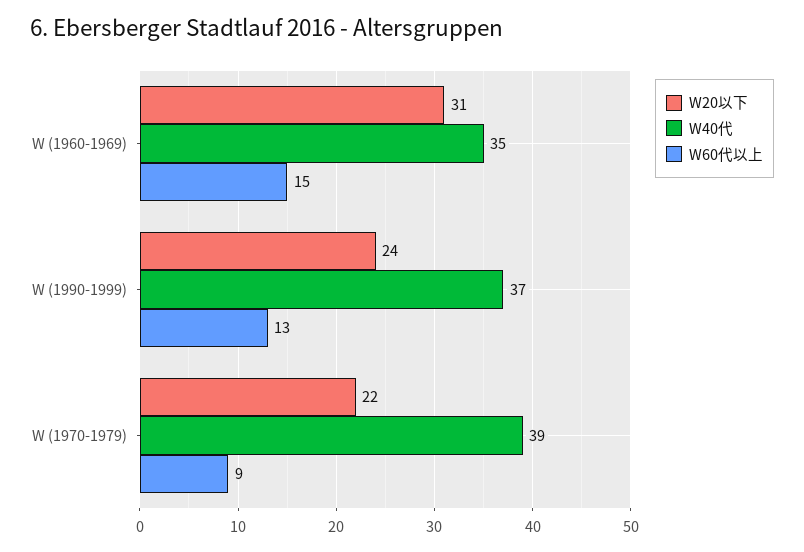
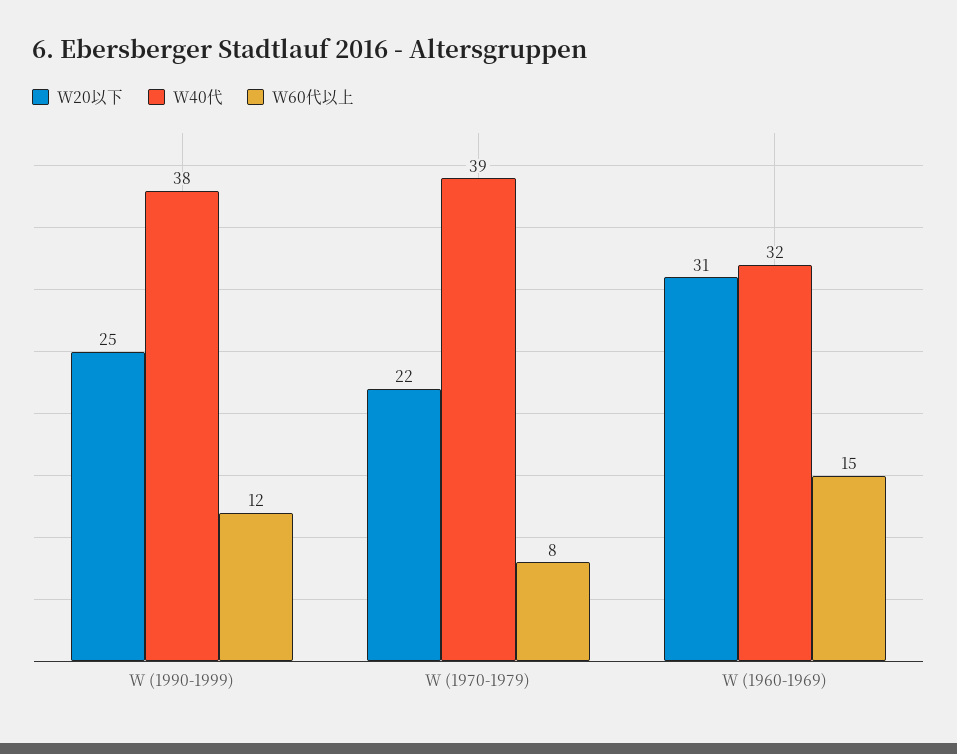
W40代, W (1960-1969): 35 -> 32
W20以下, W (1990-1999): 24 -> 25
W40代, W (1990-1999): 37 -> 38
W60代以上, W (1990-1999): 13 -> 12
W60代以上, W (1970-1979): 9 -> 8

